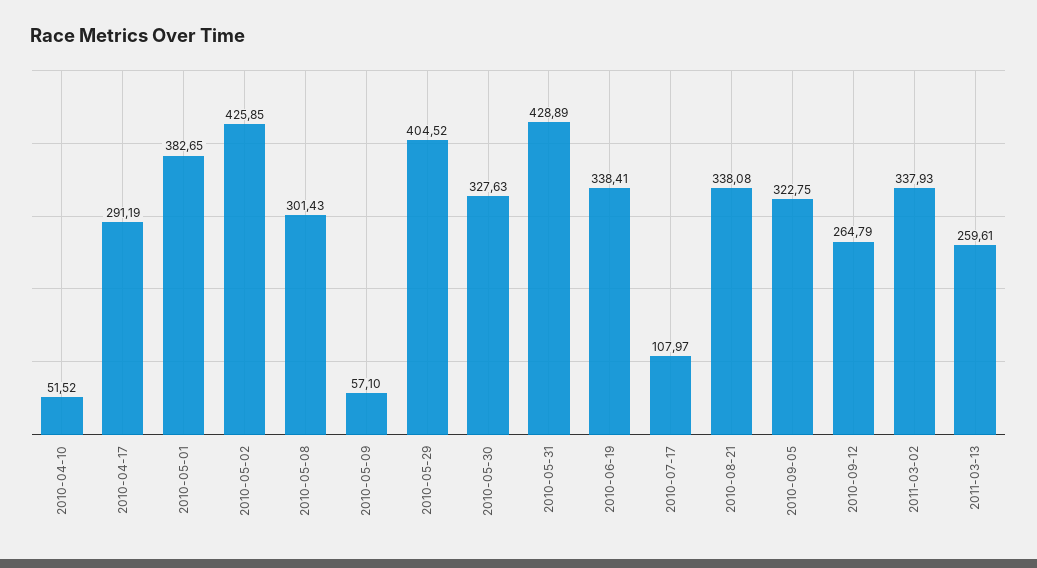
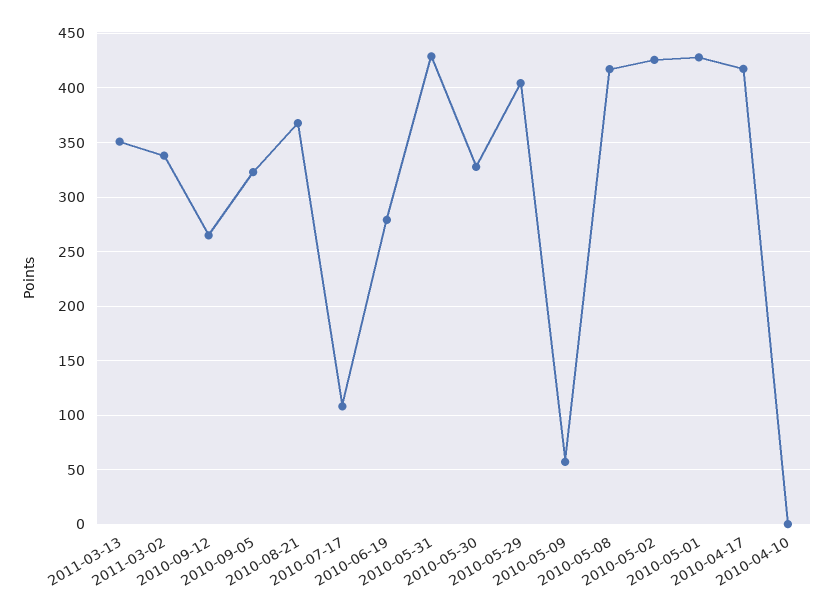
2010-04-10: 51.52 -> 0
2010-04-17: 291.19 -> 420
2010-05-01: 382.65 -> 430
2010-05-08: 301.43 -> 420
2010-06-19: 338.41 -> 280
2010-08-21: 338.08 -> 370
2011-03-13: 259.61 -> 350

